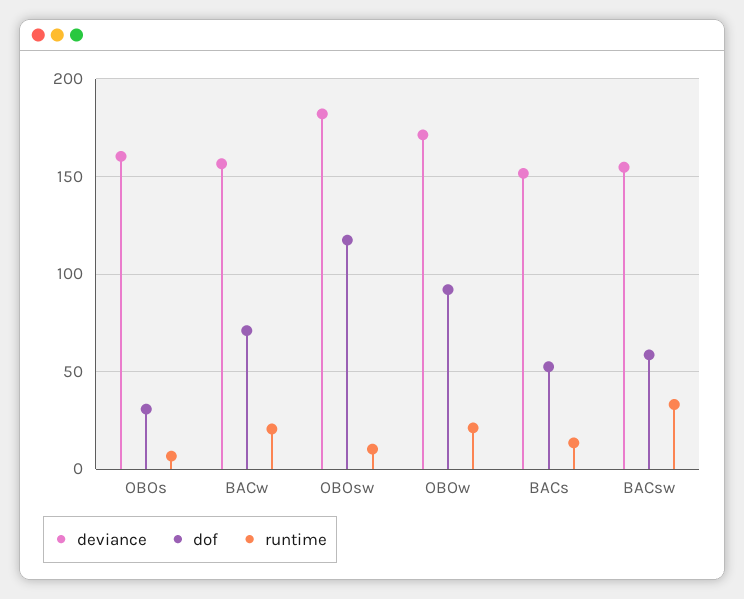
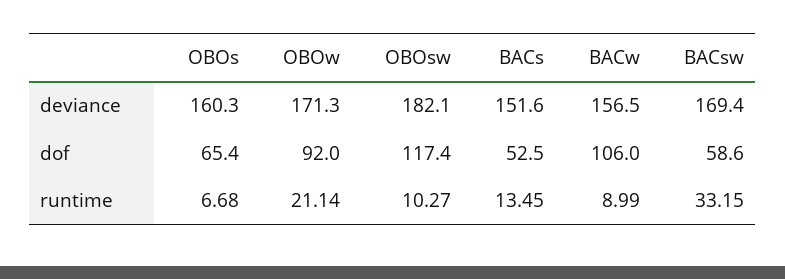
dof, OBOs: 30 -> 65.4
dof, BACw: 70 -> 106
runtime, BACw: 20 -> 8.99
deviance, BACsw: 155 -> 169.4

